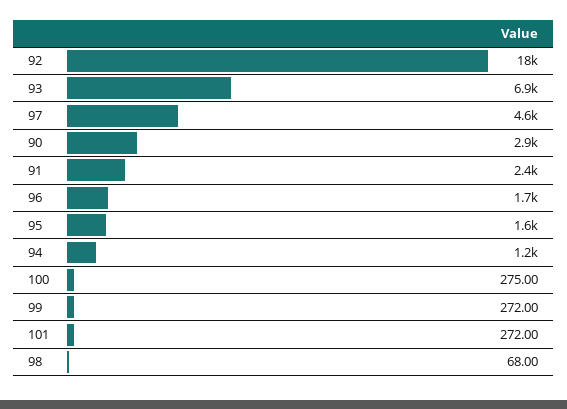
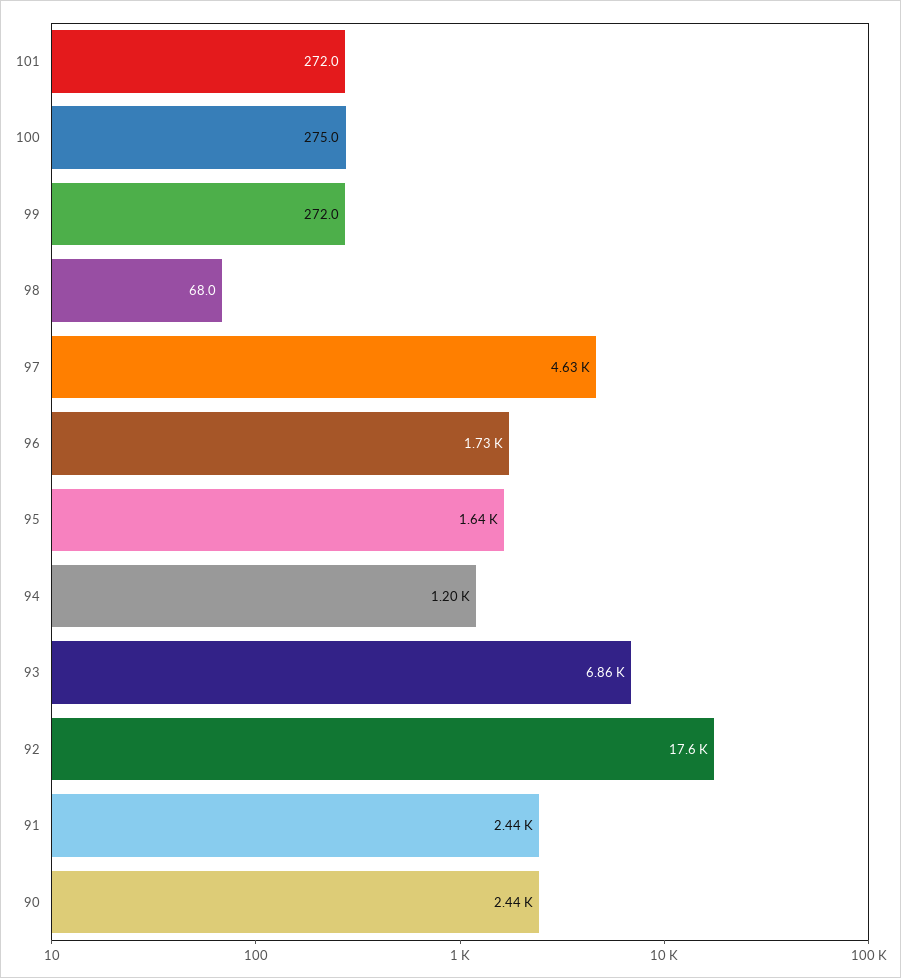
90: 2900 -> 2440

